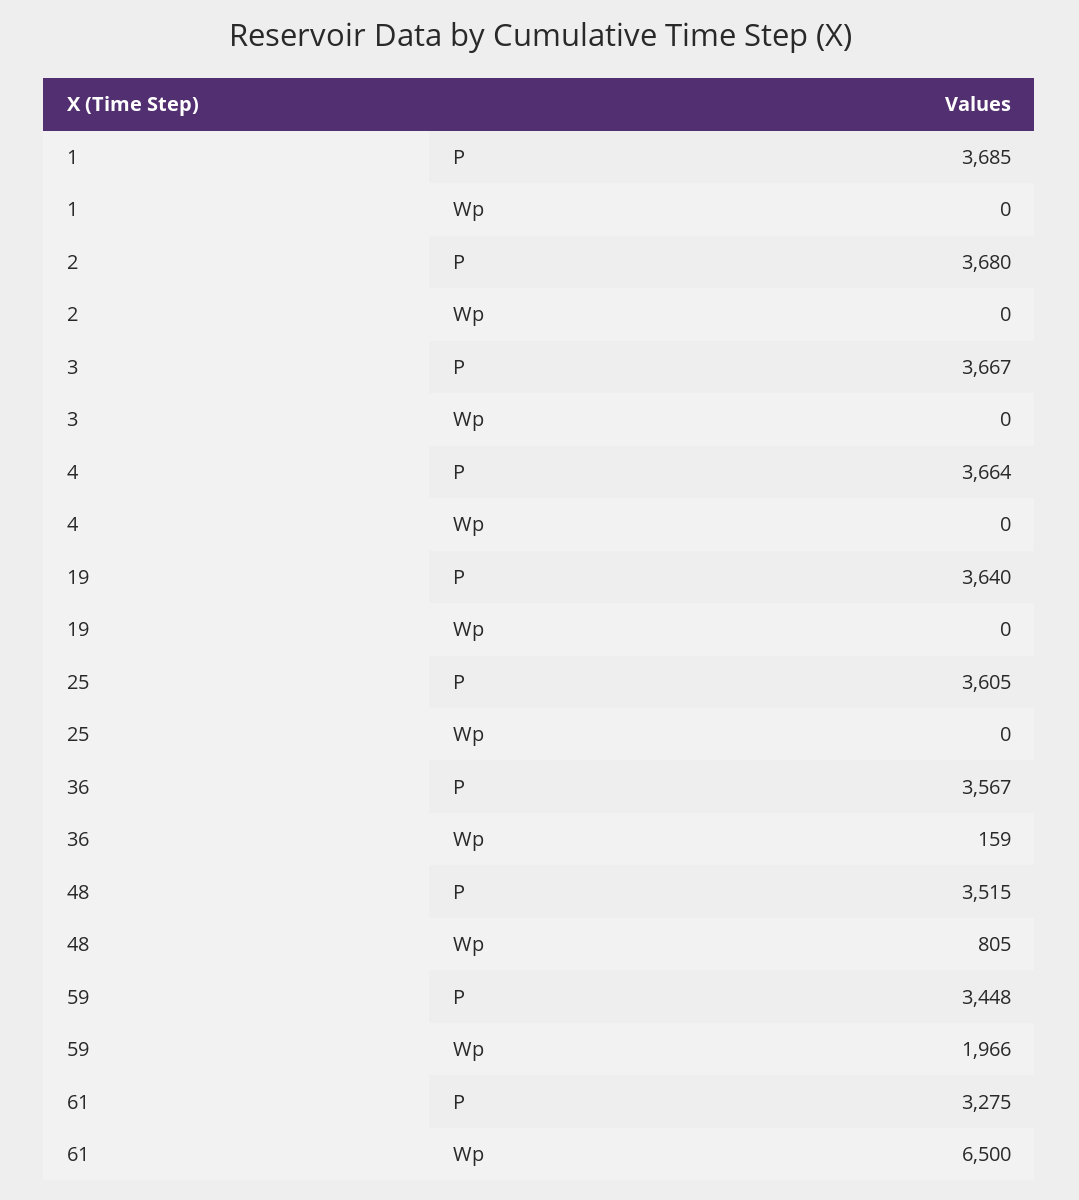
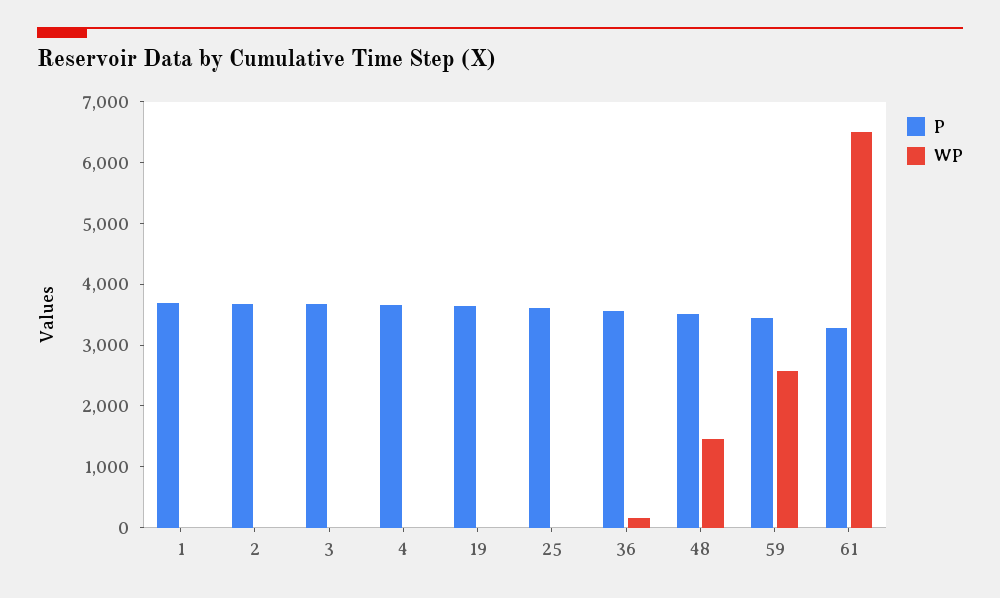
Wp, 48: 805 -> 1400
Wp, 59: 1966 -> 2600

